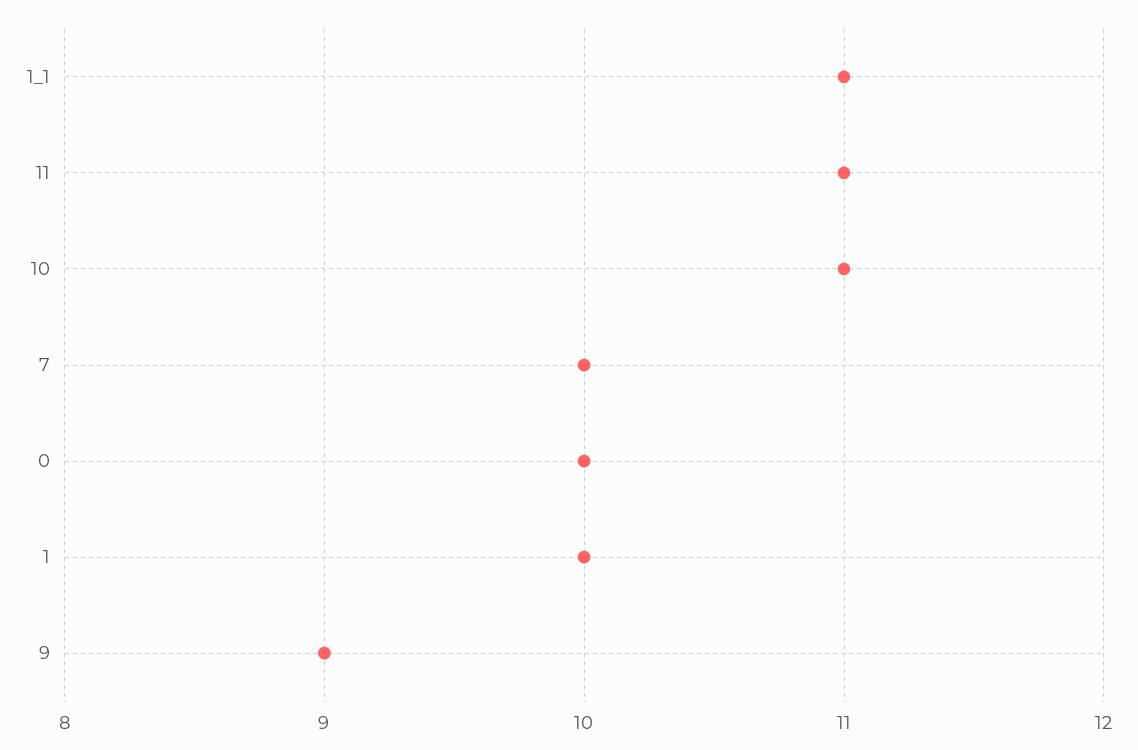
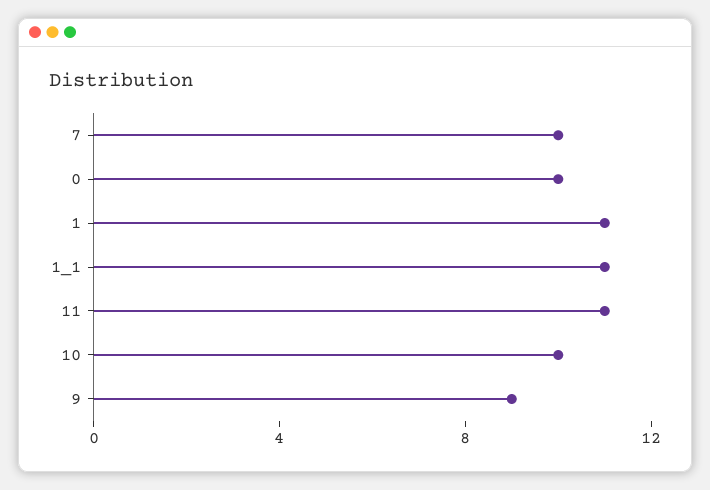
10: 11 -> 10
1: 10 -> 11

